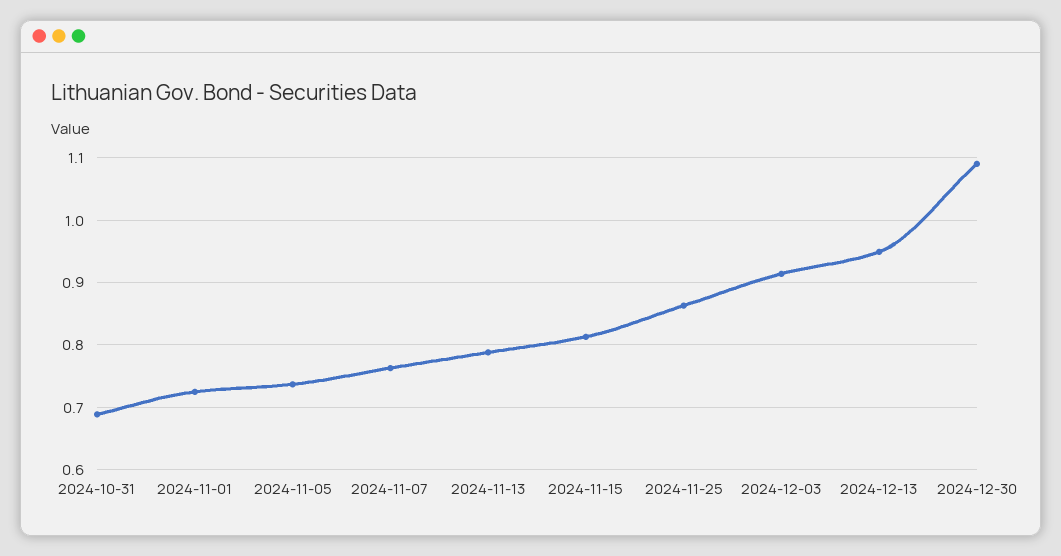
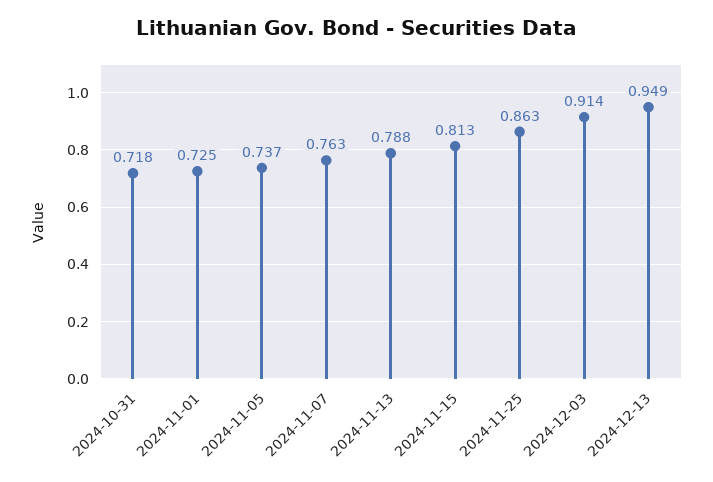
2024-10-31: 0.69 -> 0.718
2024-12-30: 1.09 -> none

